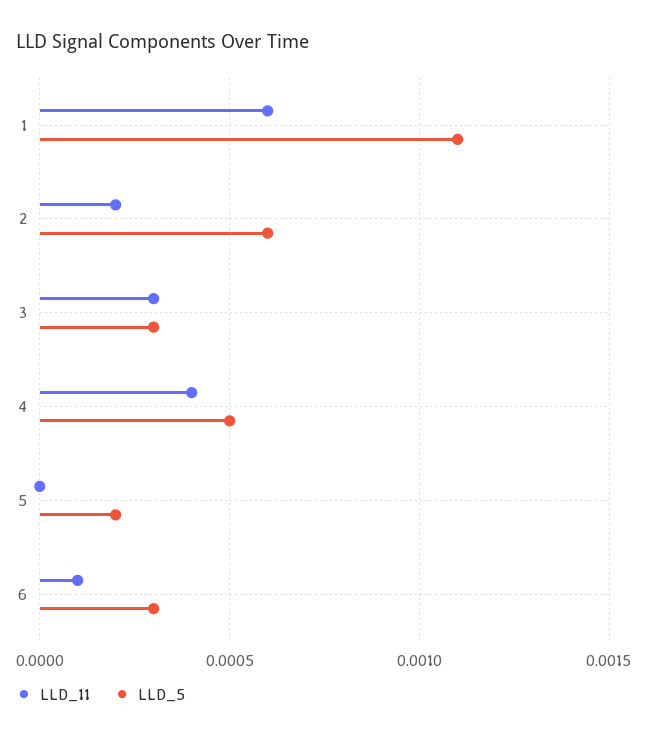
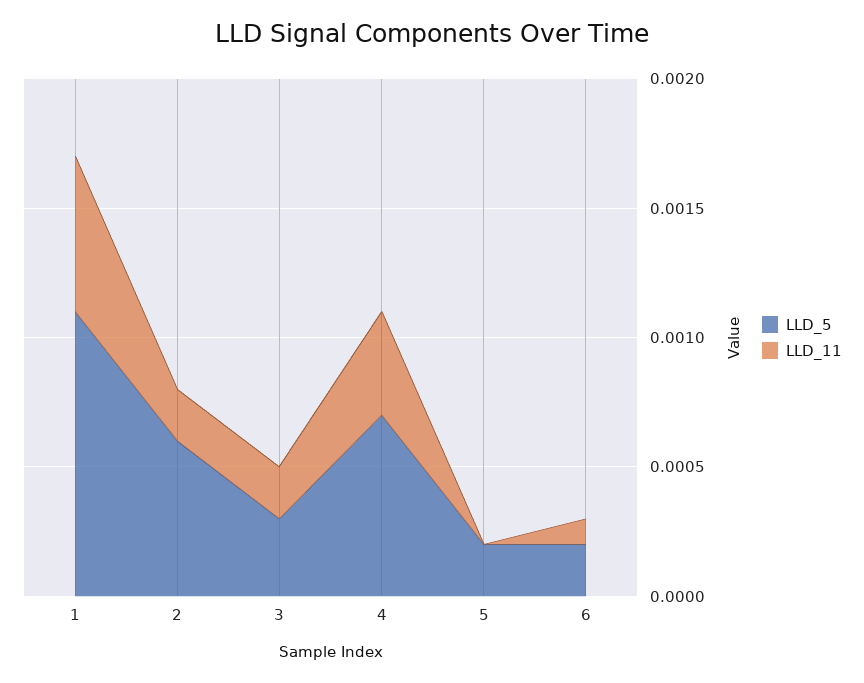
LLD_11, 3: 0.0003 -> 0.0002
LLD_5, 4: 0.0005 -> 0.0007
LLD_5, 6: 0.0003 -> 0.0002

